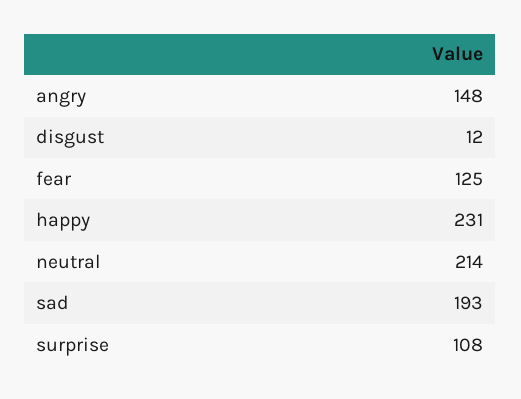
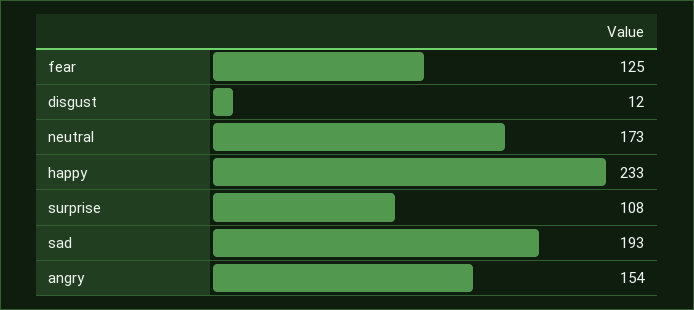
angry: 148 -> 154
happy: 231 -> 233
neutral: 214 -> 173

